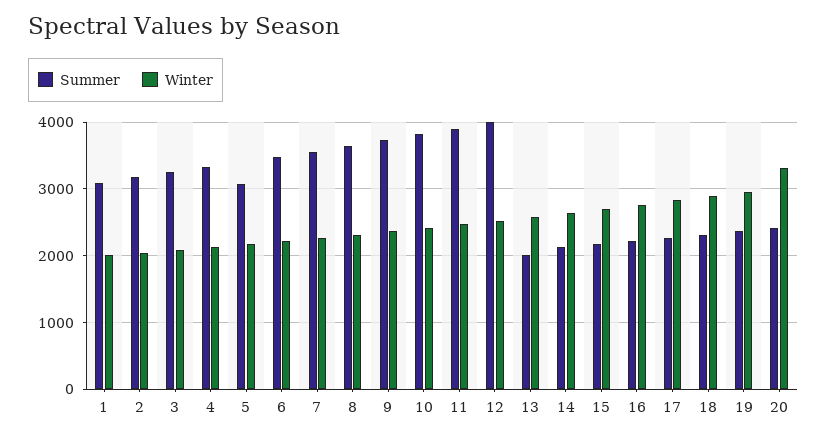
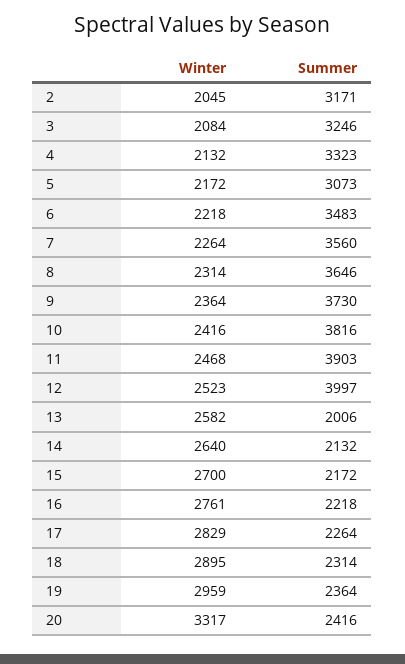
Summer, 1: 3100 -> none
Winter, 1: 2000 -> none

